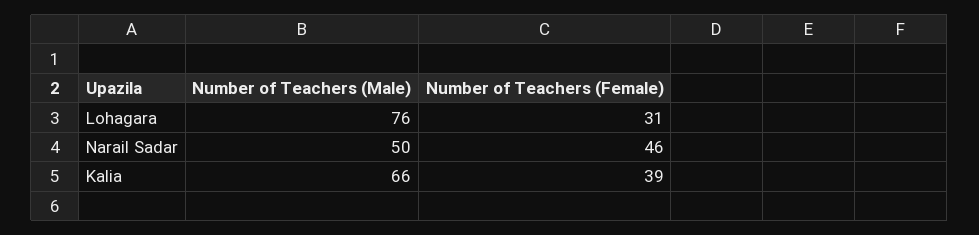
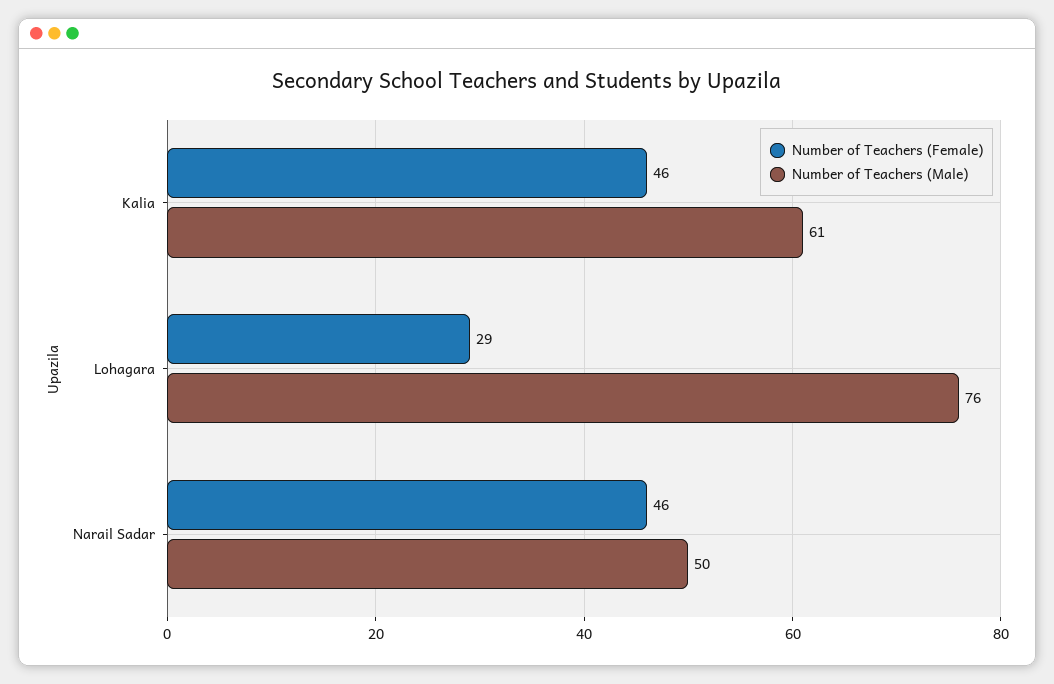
Number of Teachers (Female), Lohagara: 31 -> 29
Number of Teachers (Male), Kalia: 66 -> 61
Number of Teachers (Female), Kalia: 39 -> 46

